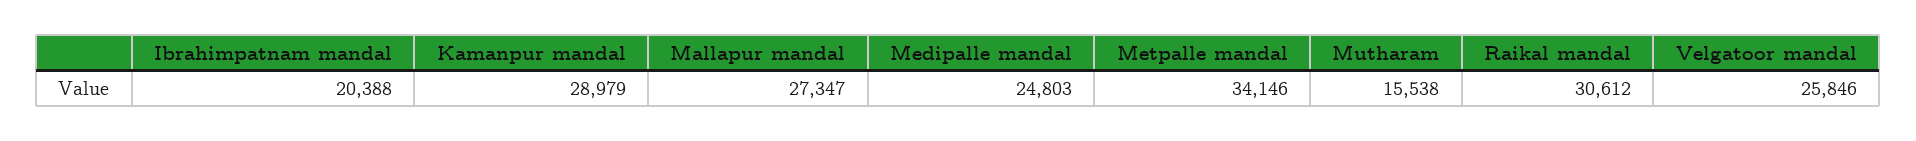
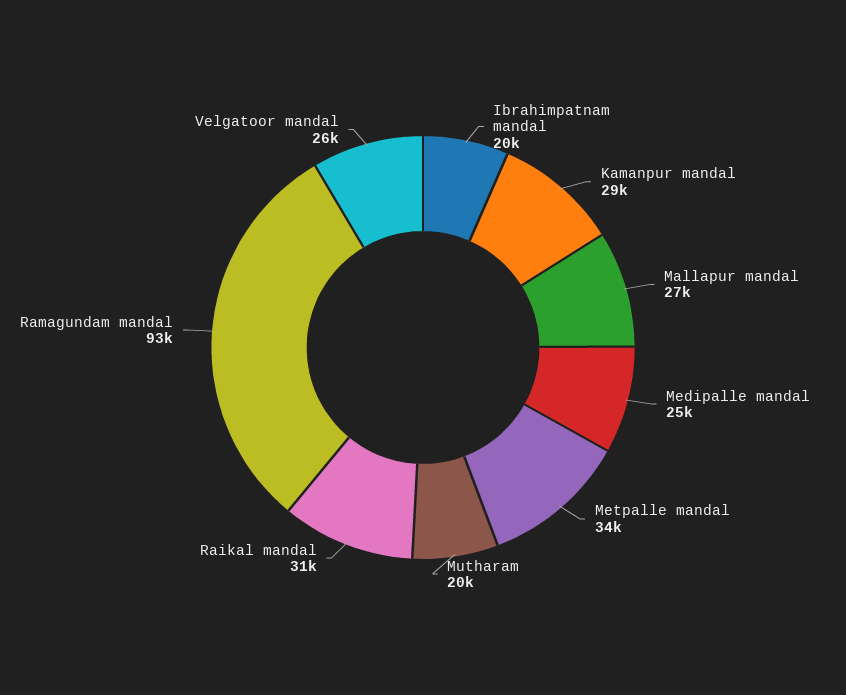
Mutharam: 15538 -> 20000
Ramagundam mandal: none -> 93000

